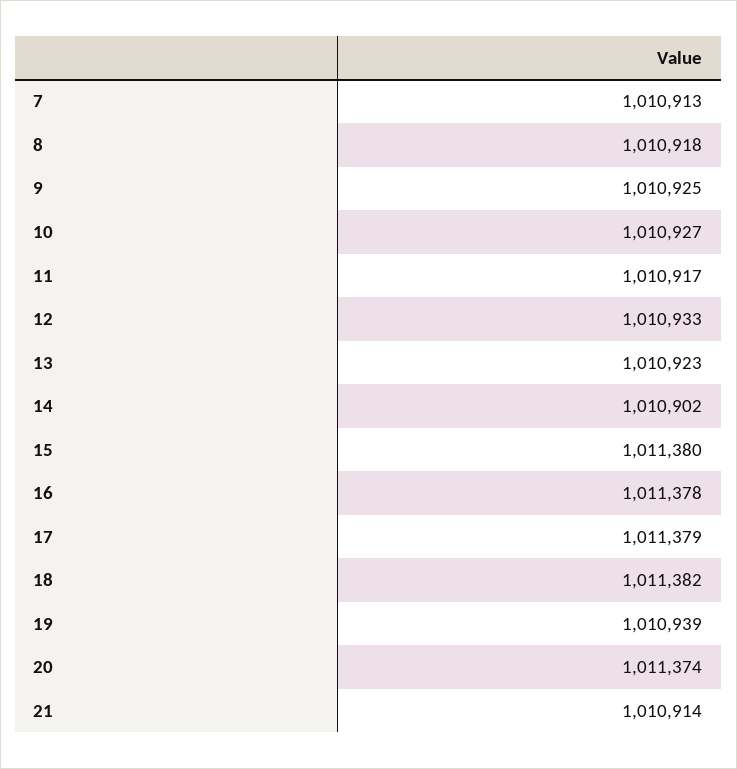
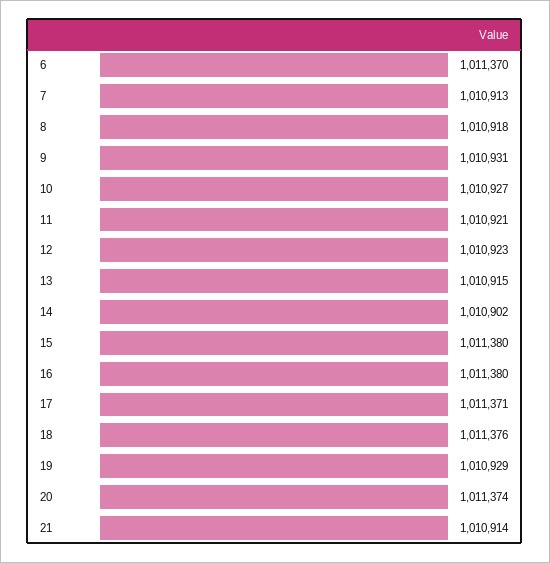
9: 1010925 -> 1010931
11: 1010917 -> 1010921
12: 1010933 -> 1010923
13: 1010923 -> 1010915
16: 1011378 -> 1011380
17: 1011379 -> 1011371
18: 1011382 -> 1011376
19: 1010939 -> 1010929
6: none -> 1011370

